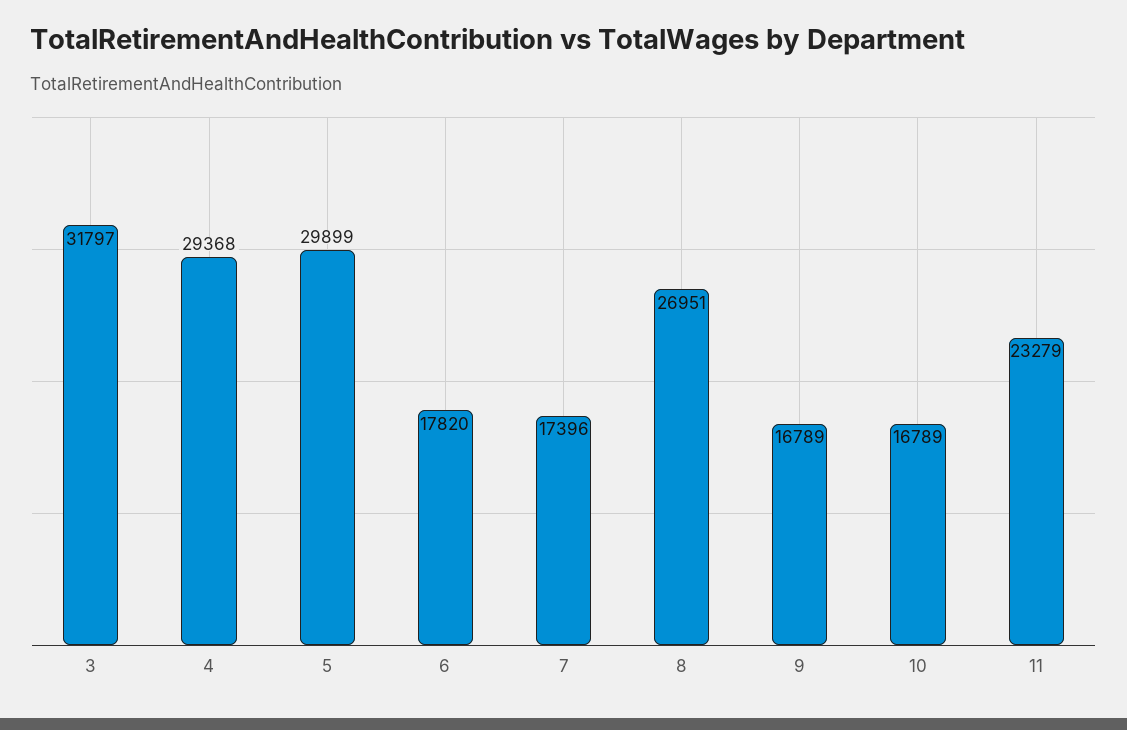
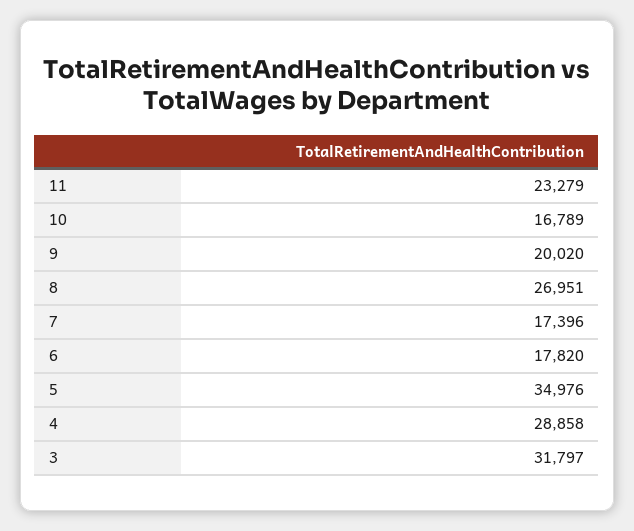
4: 29368 -> 28858
5: 29899 -> 34976
9: 16789 -> 20020

